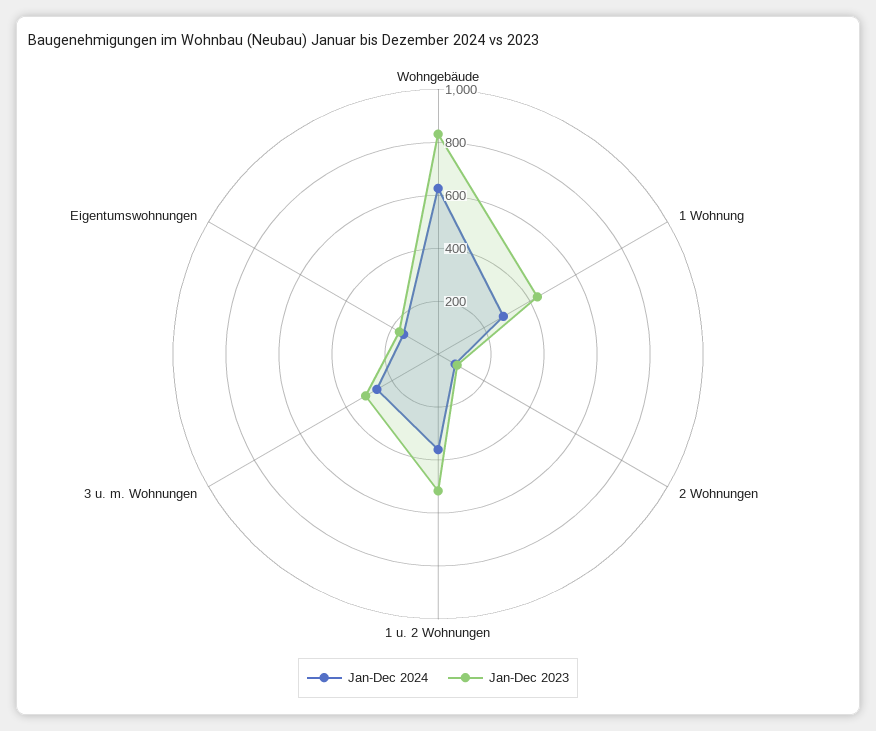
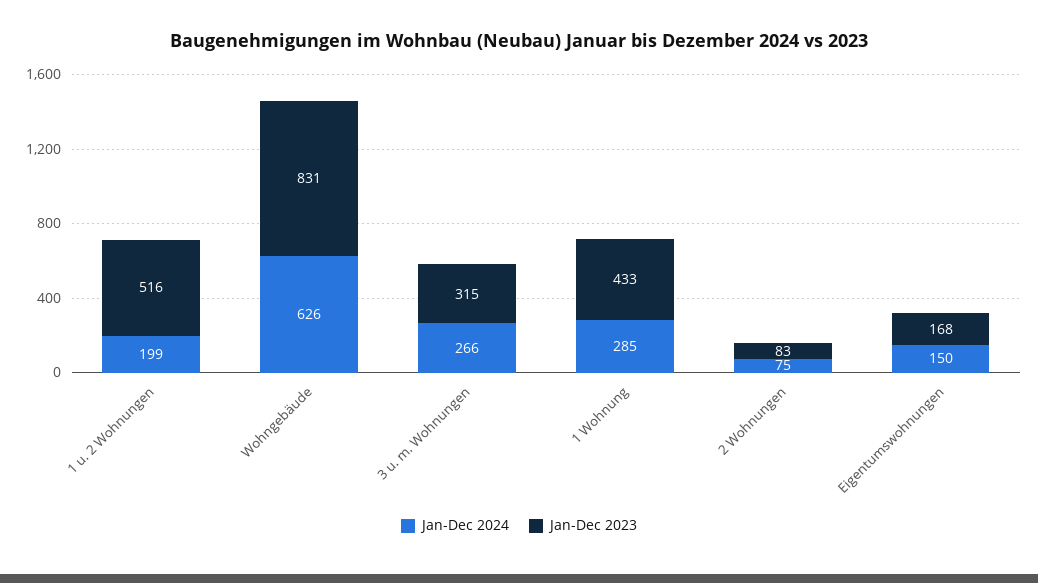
Jan-Dec 2024, 1 u. 2 Wohnungen: 350 -> 199

